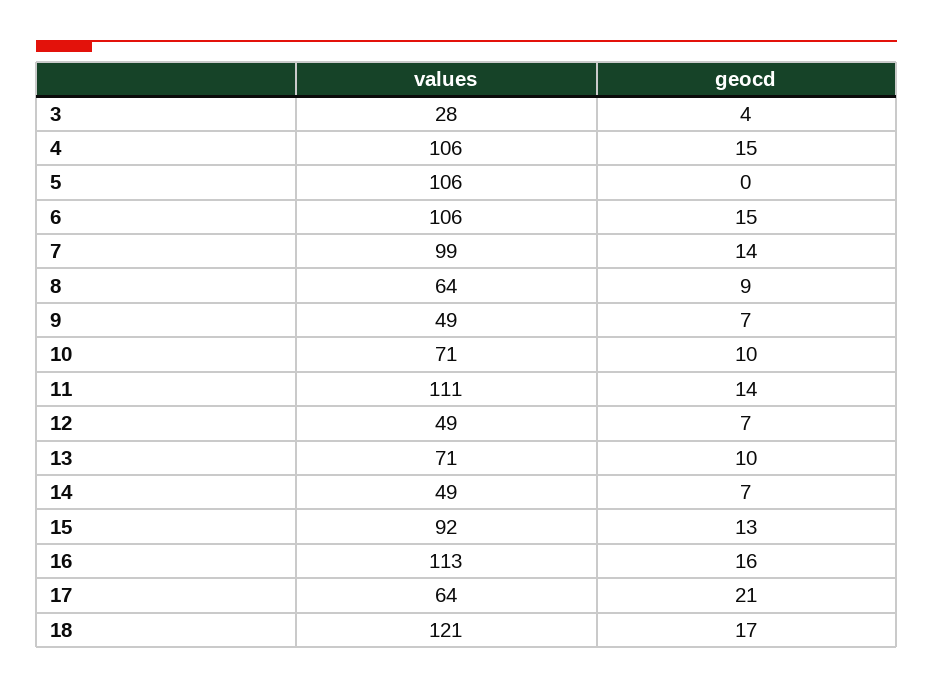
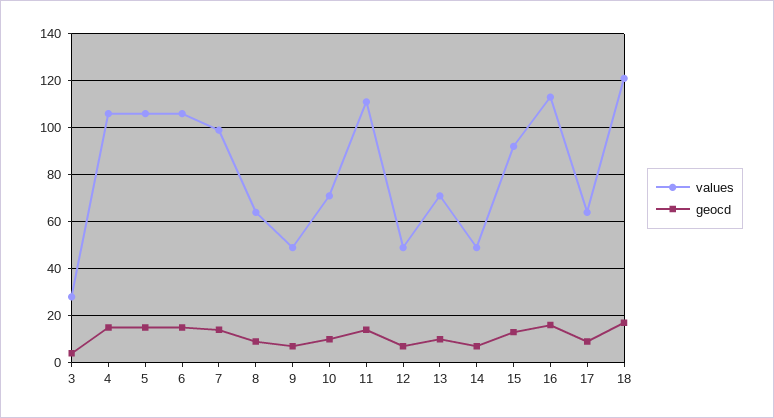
geocd, 5: 0 -> 15
geocd, 17: 21 -> 10

